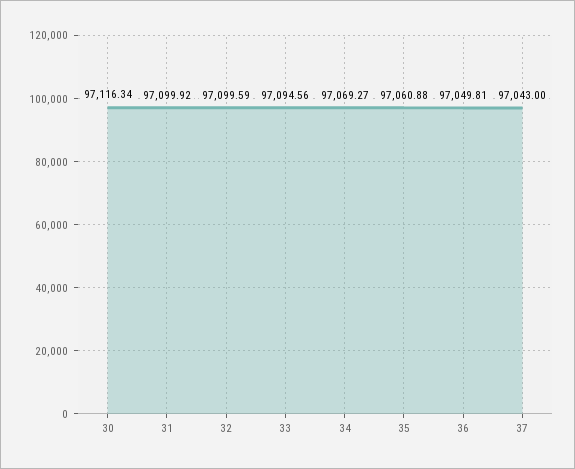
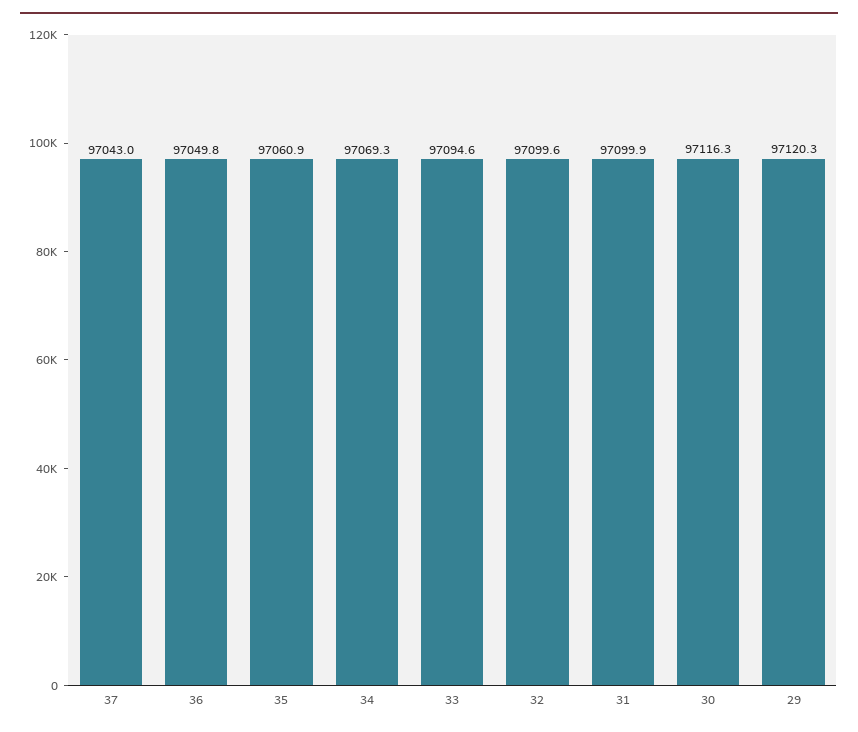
29: none -> 97120.3

